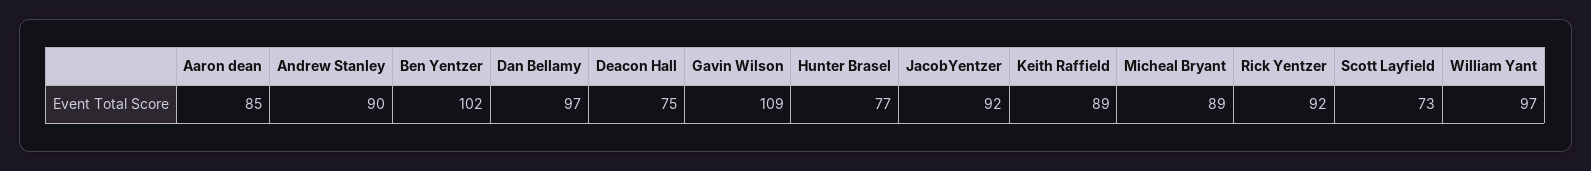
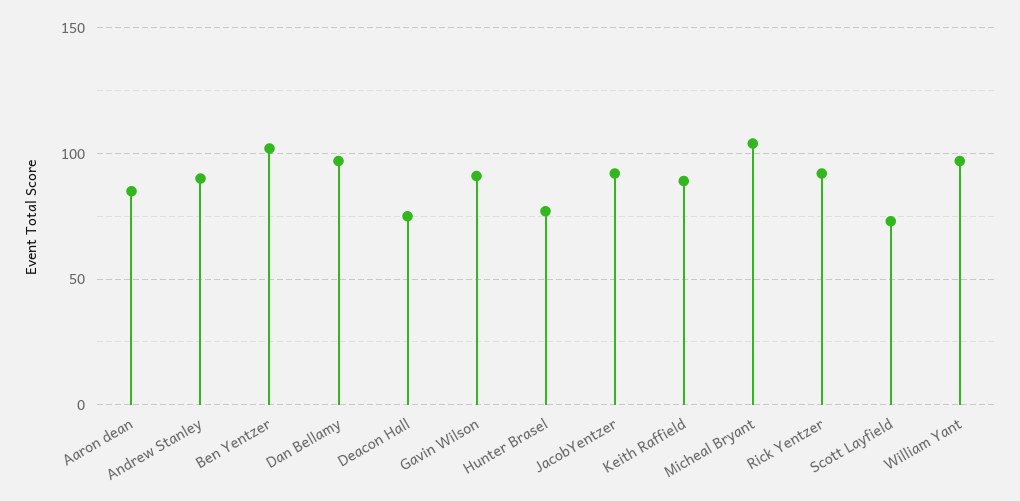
Gavin Wilson: 109 -> 90
Micheal Bryant: 89 -> 105

